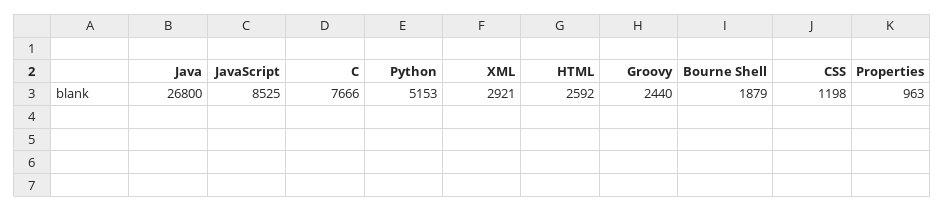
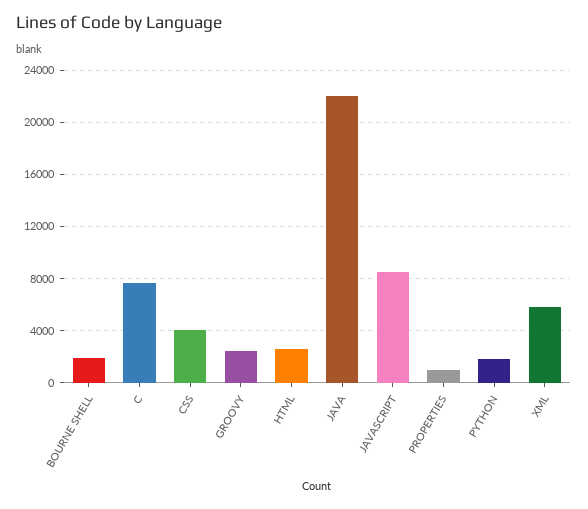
Java: 26800 -> 22000
Python: 5153 -> 2000
XML: 2921 -> 6000
CSS: 1198 -> 4000

